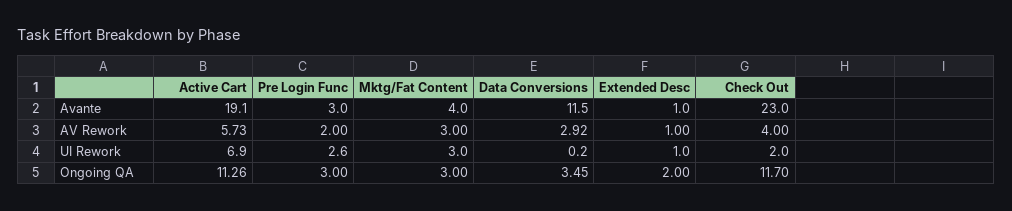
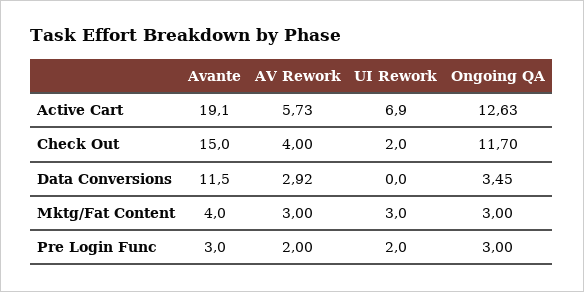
Extended Desc, Avante: 1 -> none
Check Out, Avante: 23 -> 15
Extended Desc, AV Rework: 1 -> none
Pre Login Func, UI Rework: 2.6 -> 2
Data Conversions, UI Rework: 0.2 -> 0
Extended Desc, UI Rework: 1 -> none
Active Cart, Ongoing QA: 11.26 -> 12.63
Extended Desc, Ongoing QA: 2 -> none

